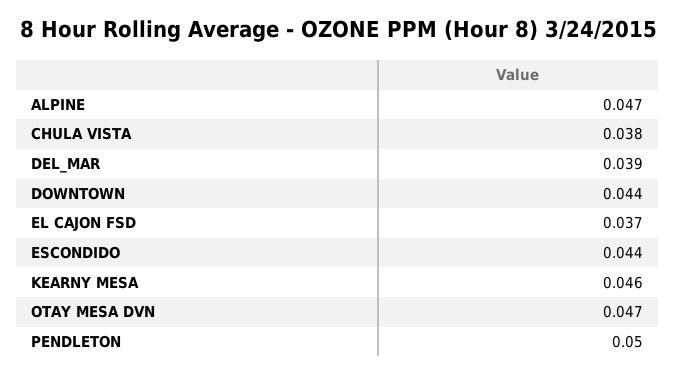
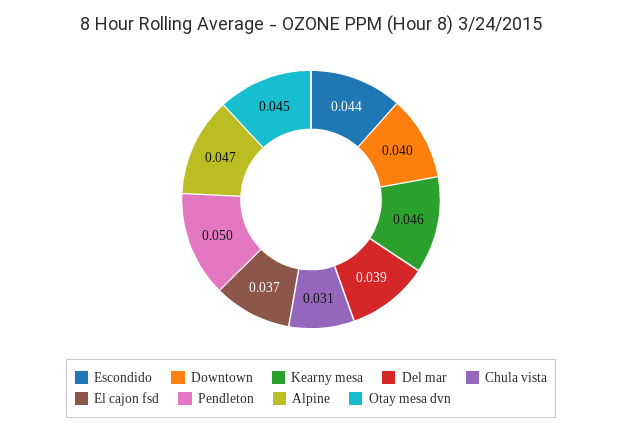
CHULA VISTA: 0.038 -> 0.031
DOWNTOWN: 0.044 -> 0.04
OTAY MESA DVN: 0.047 -> 0.045

